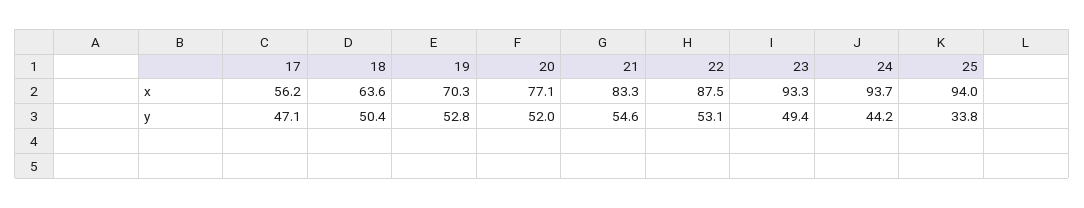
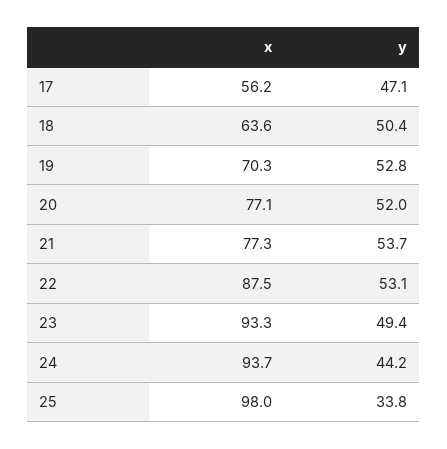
21, x: 83.3 -> 77.3
25, x: 94 -> 98
21, y: 54.6 -> 53.7

